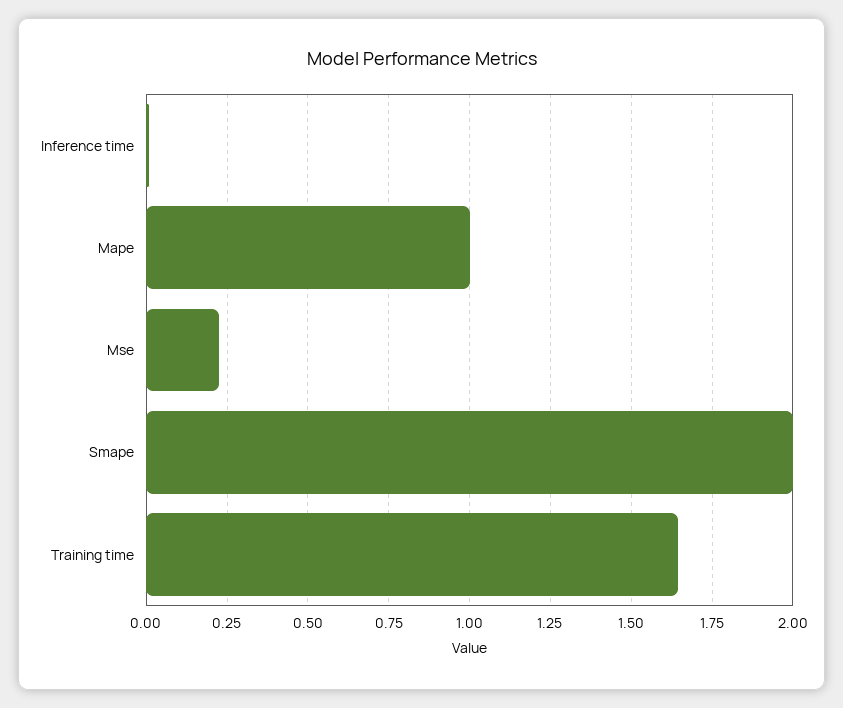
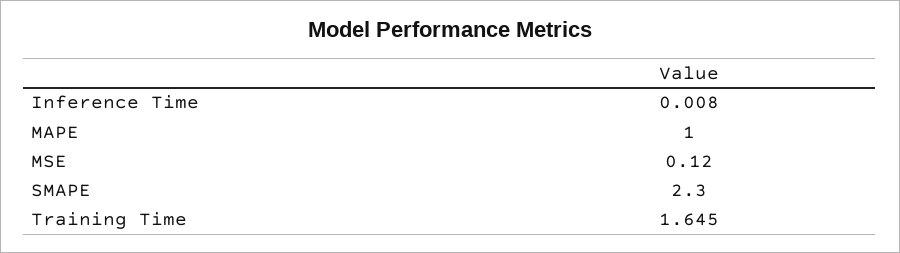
Mse: 0.225 -> 0.12
Smape: 2 -> 2.3

